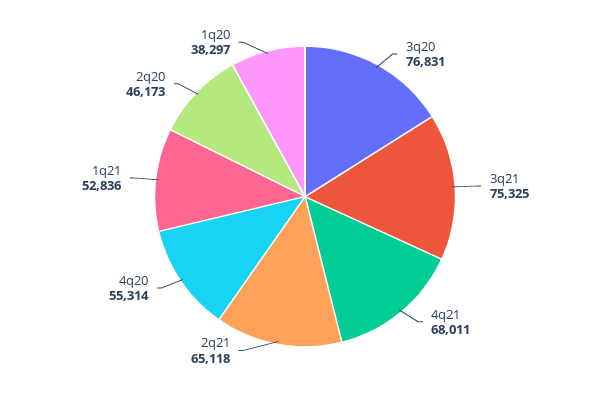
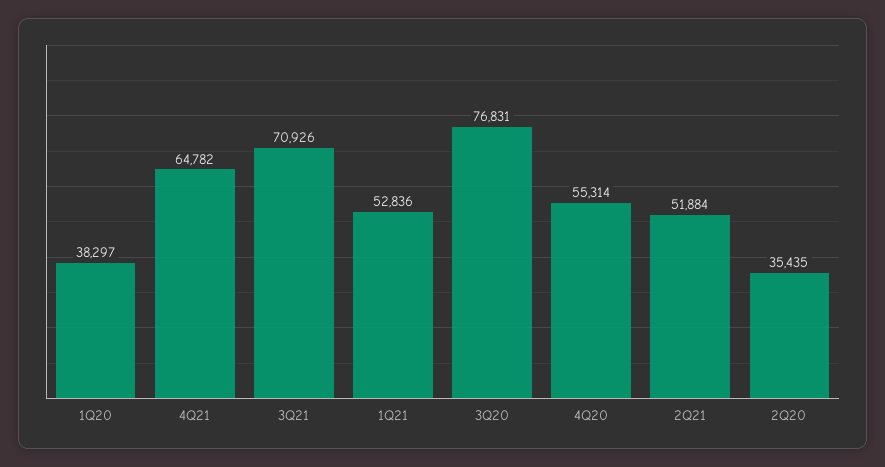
3q21: 75325 -> 70926
4q21: 68011 -> 64782
2q21: 65118 -> 51884
2q20: 46173 -> 35435

